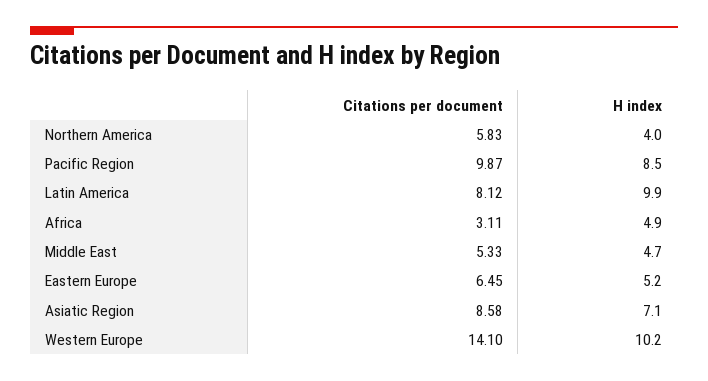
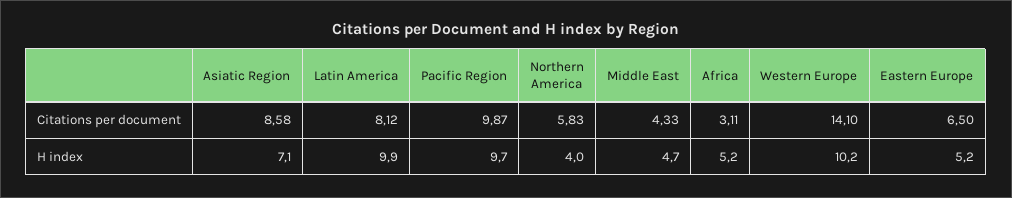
H index, Pacific Region: 8.5 -> 9.7
H index, Africa: 4.9 -> 5.2
Citations per document, Middle East: 5.33 -> 4.33
Citations per document, Eastern Europe: 6.45 -> 6.5

